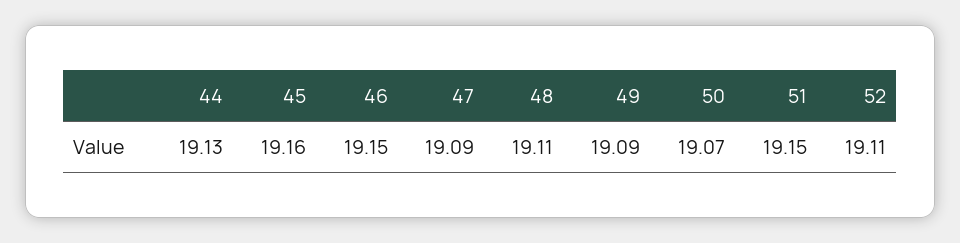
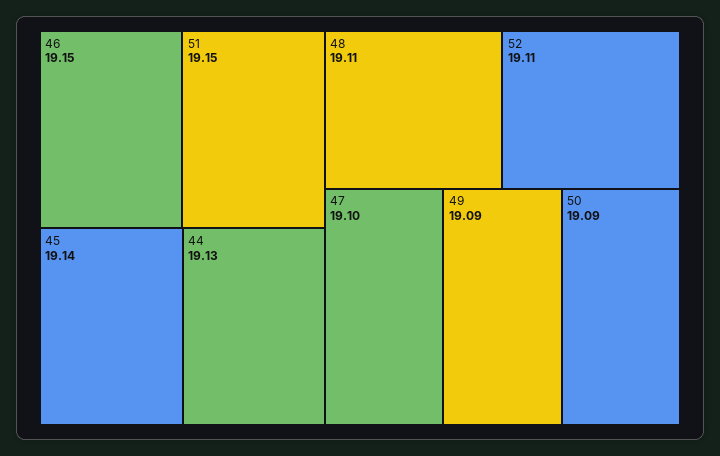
45: 19.16 -> 19.14
47: 19.09 -> 19.1
50: 19.07 -> 19.09

